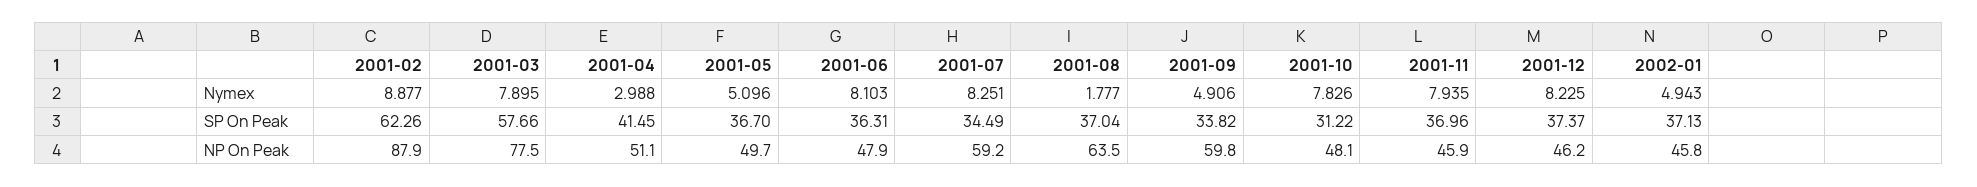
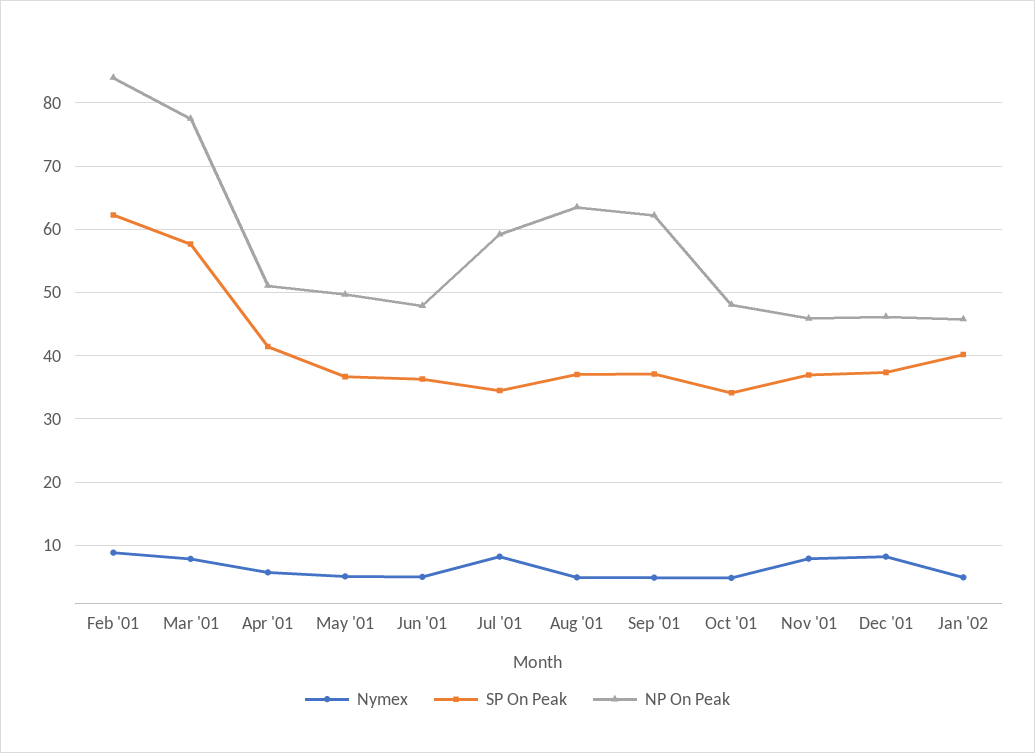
Nymex, 2001-04: 2.988 -> 6
Nymex, 2001-06: 8.103 -> 5
Nymex, 2001-08: 1.777 -> 5
Nymex, 2001-10: 7.826 -> 5
SP On Peak, 2001-09: 33.82 -> 37
SP On Peak, 2001-10: 31.22 -> 34
SP On Peak, 2002-01: 37.13 -> 40
NP On Peak, 2001-02: 87.9 -> 84
NP On Peak, 2001-09: 59.8 -> 62

